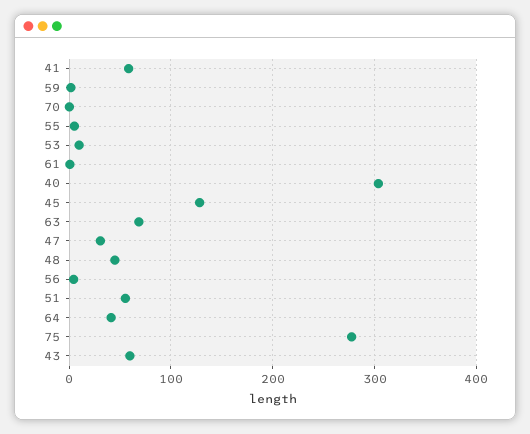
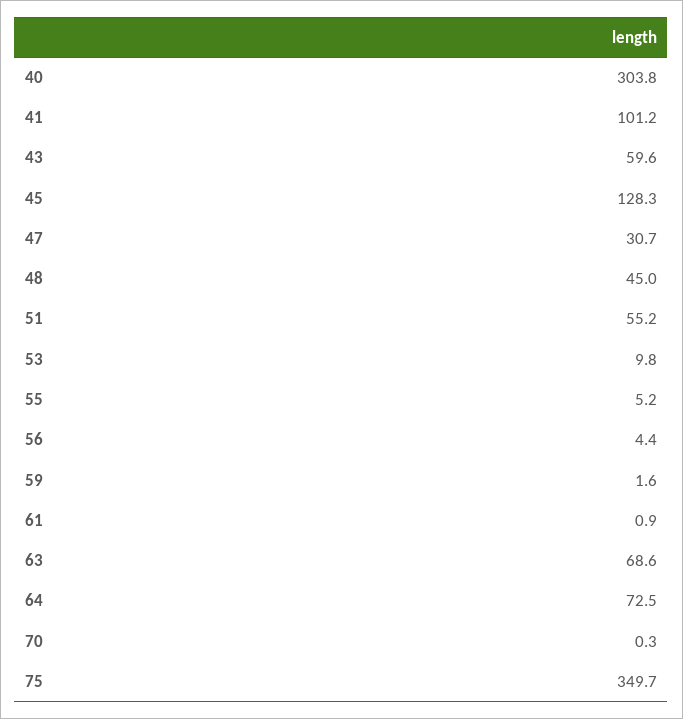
41: 60 -> 101.2
64: 40 -> 72.5
75: 280 -> 349.7

